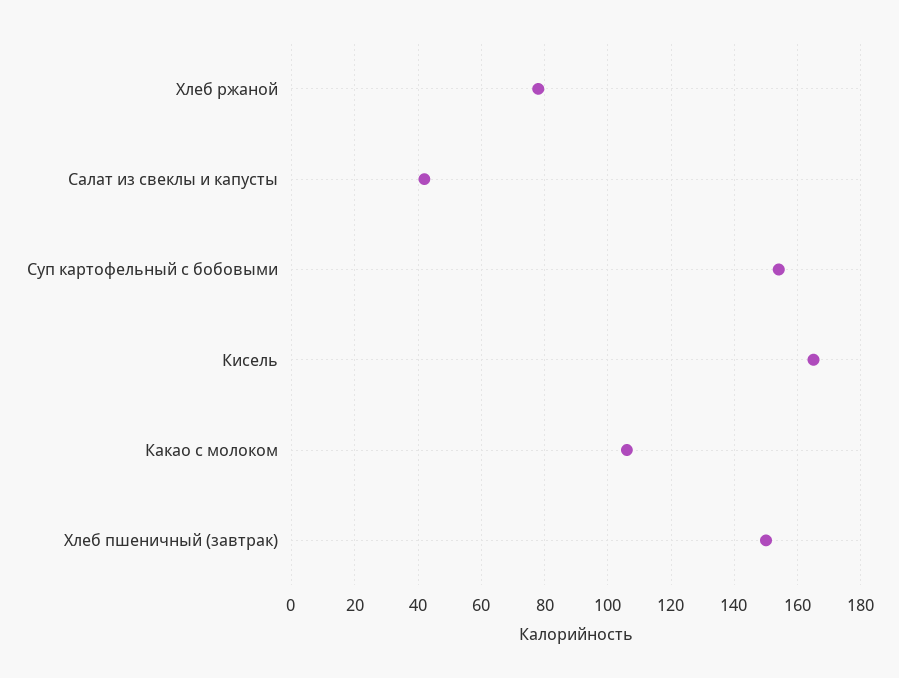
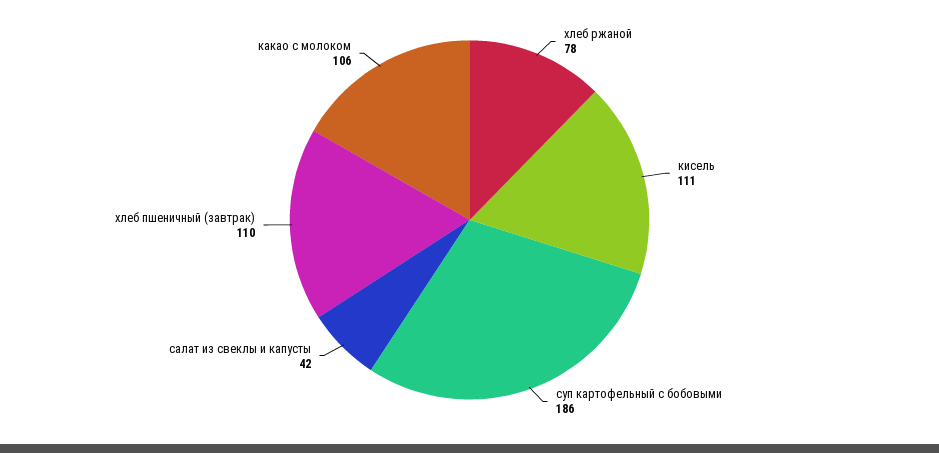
Суп картофельный с бобовыми: 155 -> 186
Кисель: 165 -> 111
Хлеб пшеничный (завтрак): 150 -> 110

